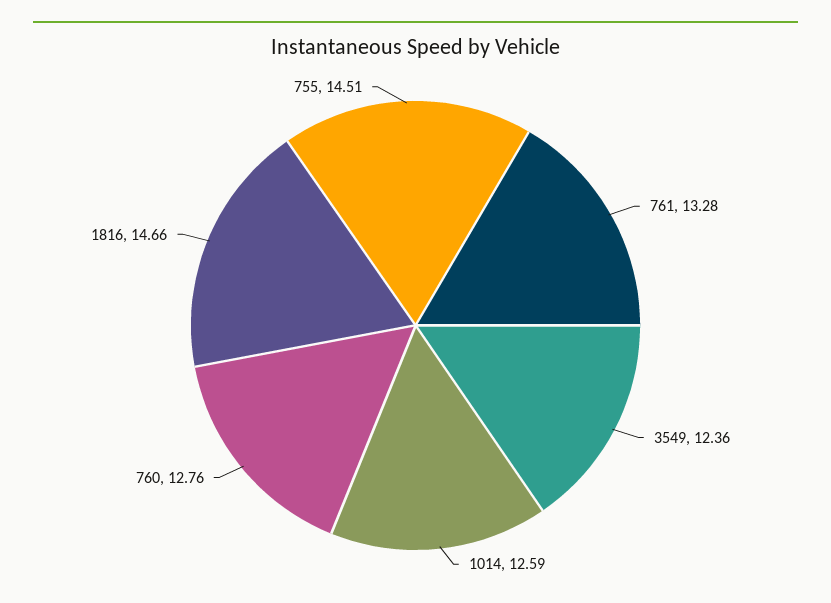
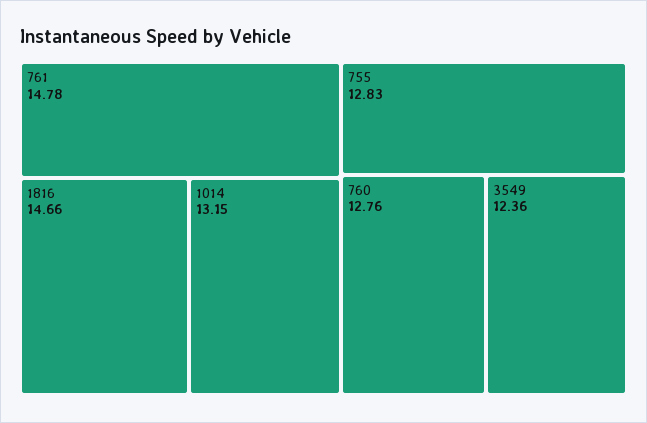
761: 13.28 -> 14.78
1014: 12.59 -> 13.15
755: 14.51 -> 12.83

